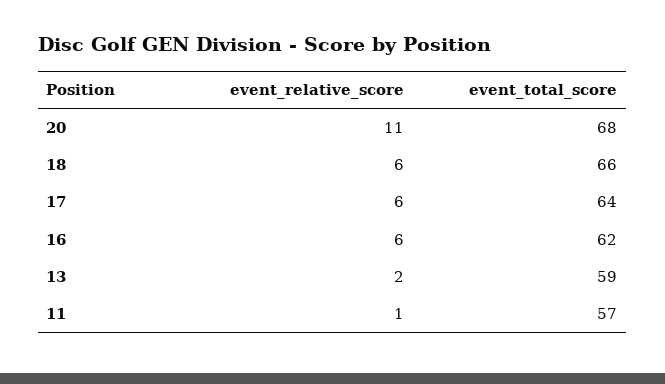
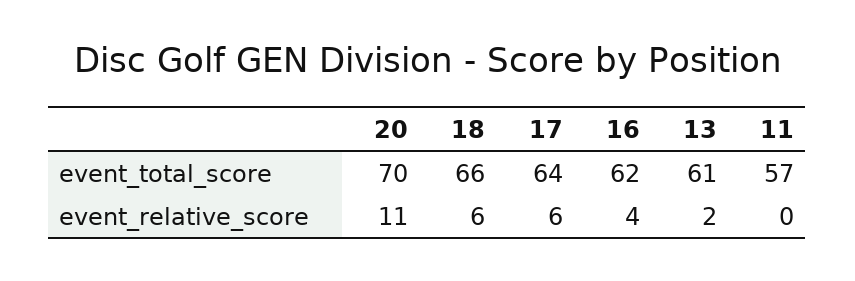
event_total_score, 20: 68 -> 70
event_relative_score, 16: 6 -> 4
event_total_score, 13: 59 -> 61
event_relative_score, 11: 1 -> 0

